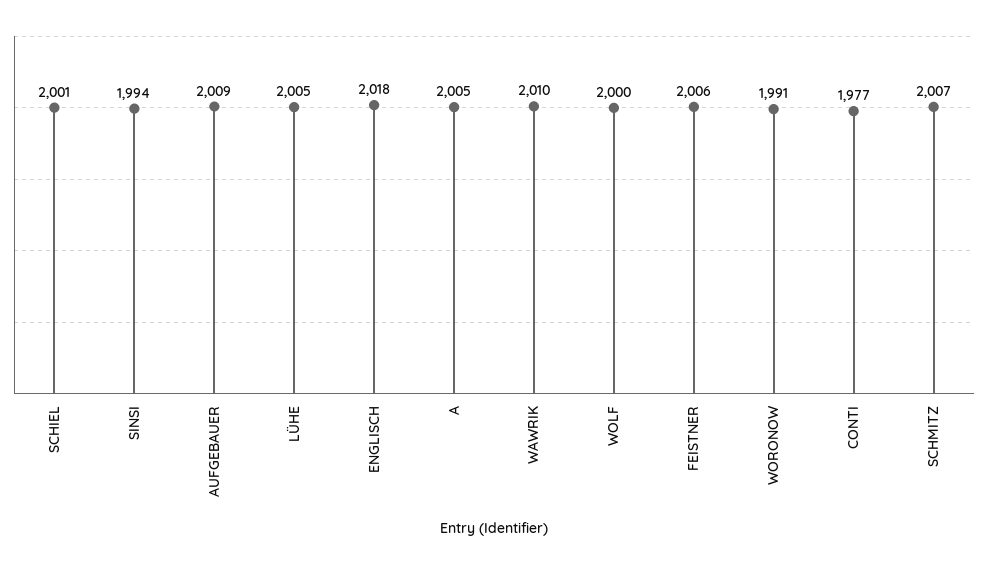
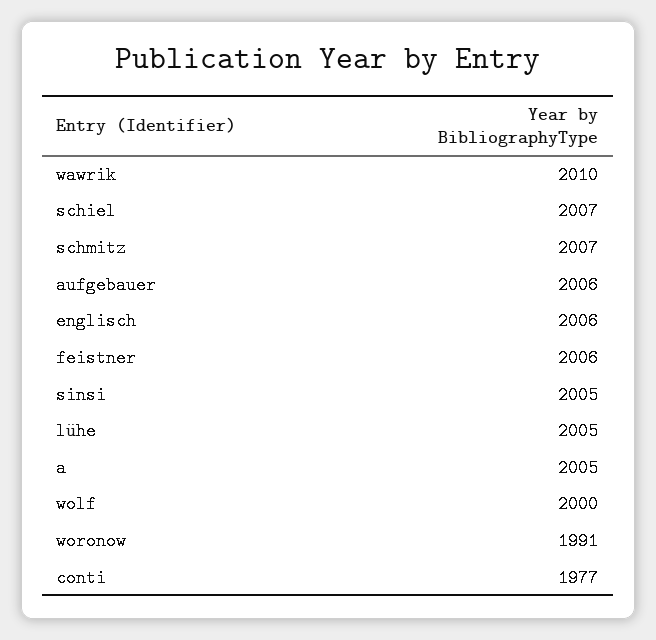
SCHIEL: 2001 -> 2007
SINSI: 1994 -> 2005
AUFGEBAUER: 2009 -> 2006
ENGLISCH: 2018 -> 2006

